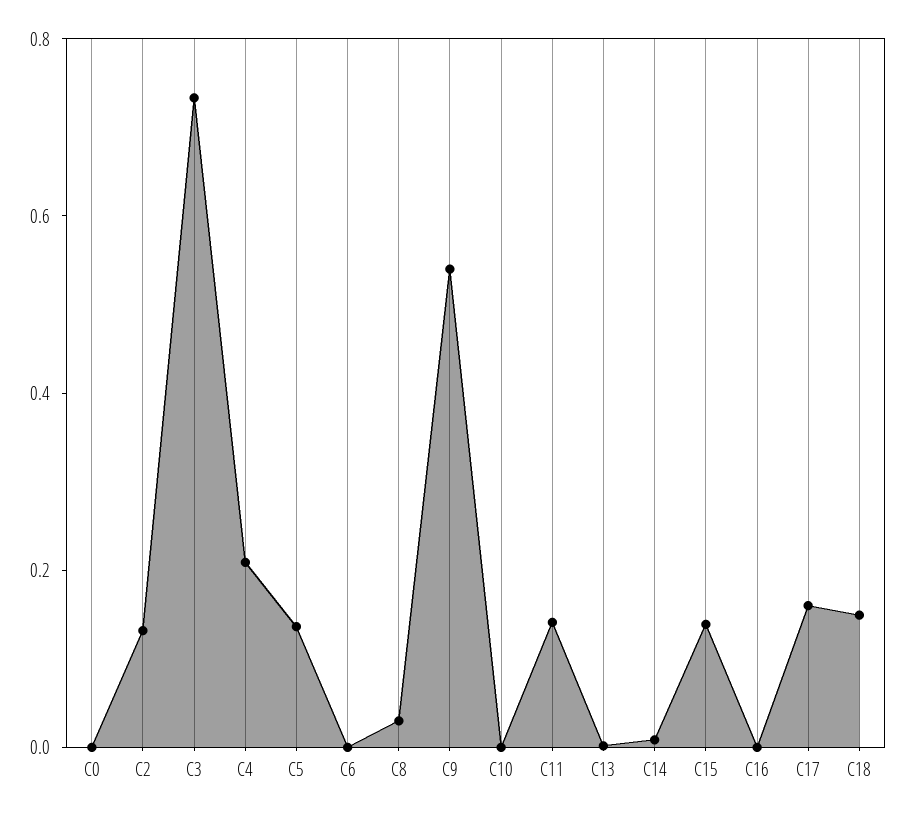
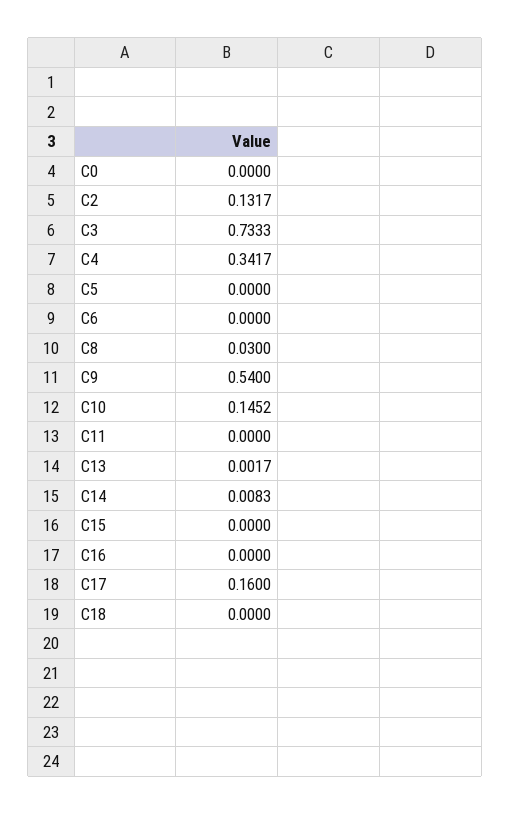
C4: 0.2 -> 0.3417
C5: 0.15 -> 0
C10: 0 -> 0.1452
C11: 0.15 -> 0
C15: 0.15 -> 0
C18: 0.15 -> 0

